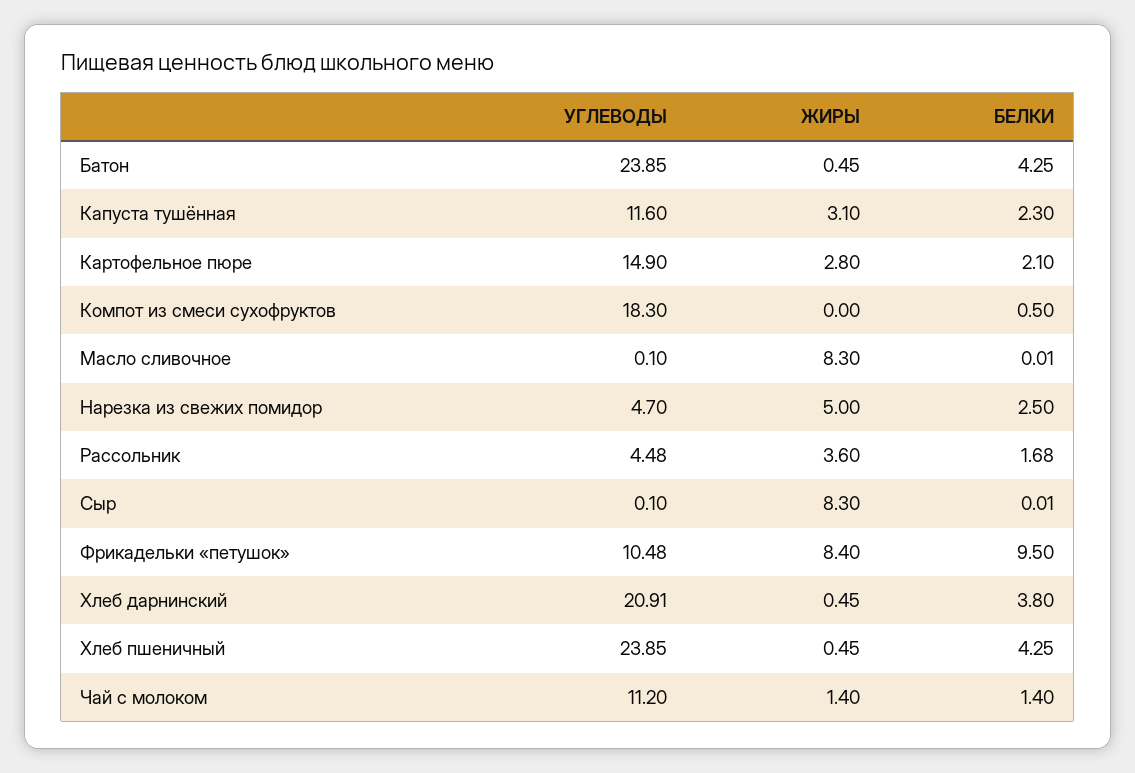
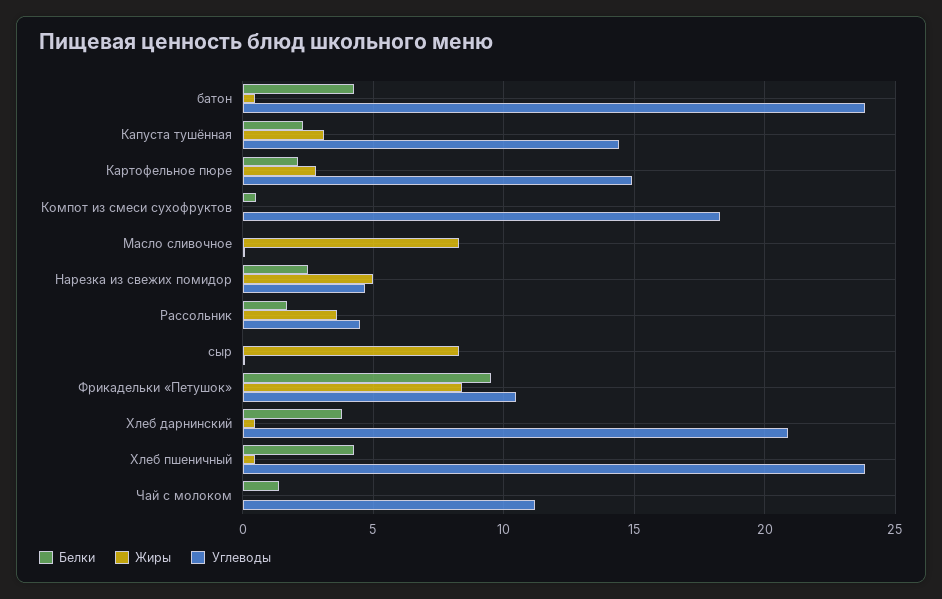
УГЛЕВОДЫ, Капуста тушённая: 11.6 -> 14.5
ЖИРЫ, Чай с молоком: 1.4 -> 0

